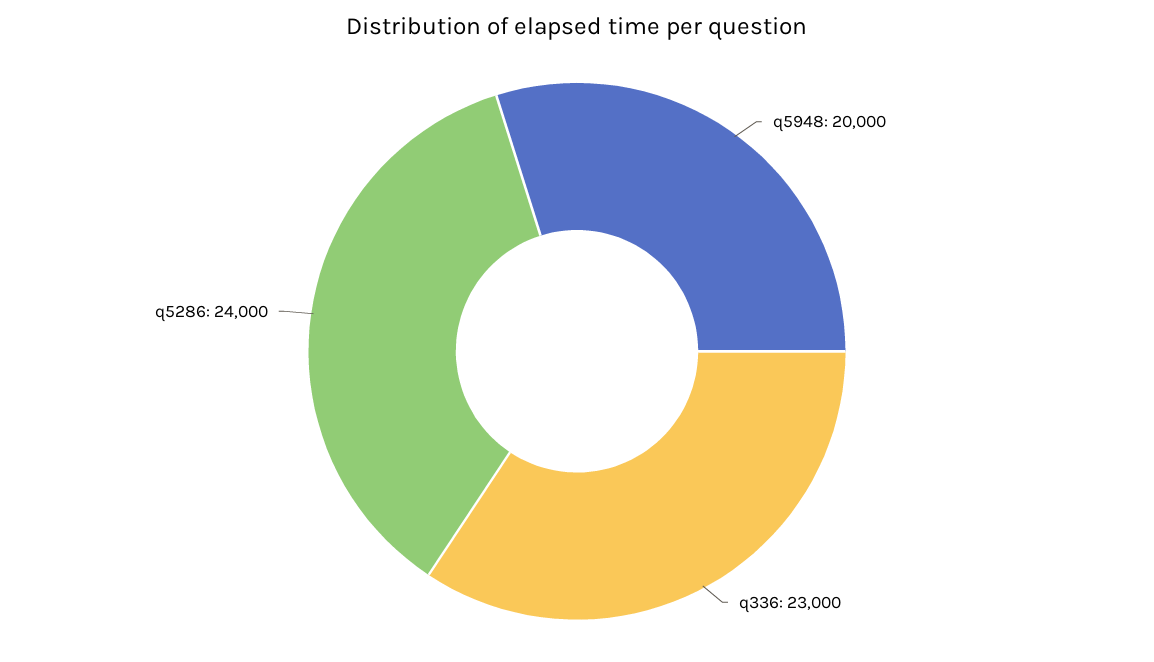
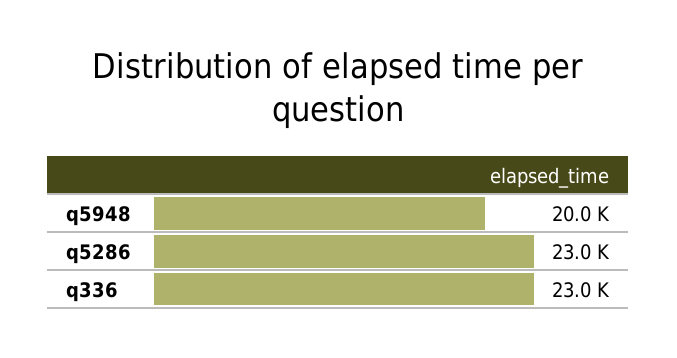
q5286: 24000 -> 23000

